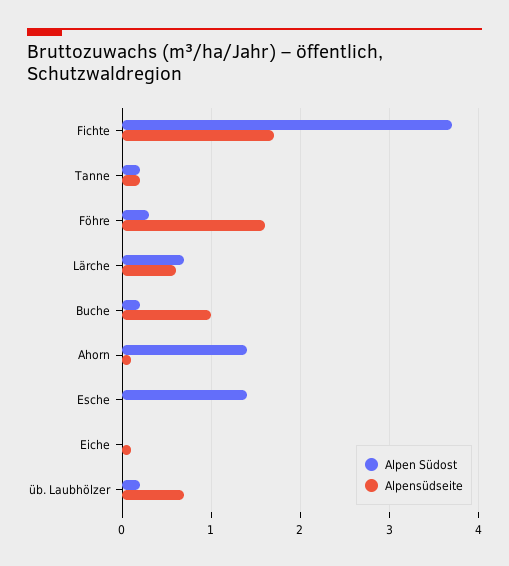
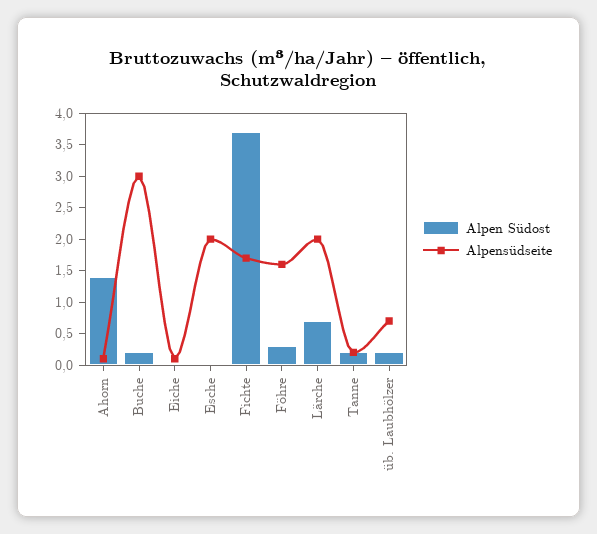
Alpensüdseite, Lärche: 0.6 -> 2
Alpensüdseite, Buche: 1 -> 3
Alpen Südost, Esche: 1.4 -> 0
Alpensüdseite, Esche: 0 -> 2

